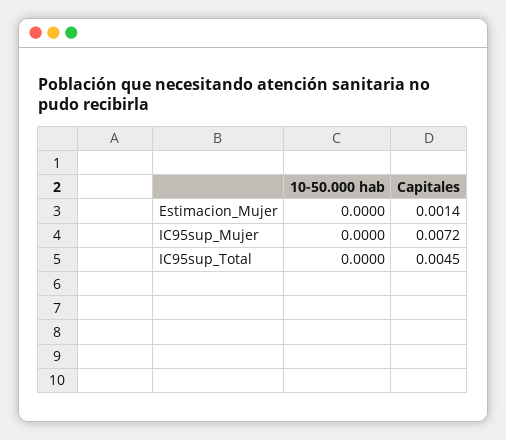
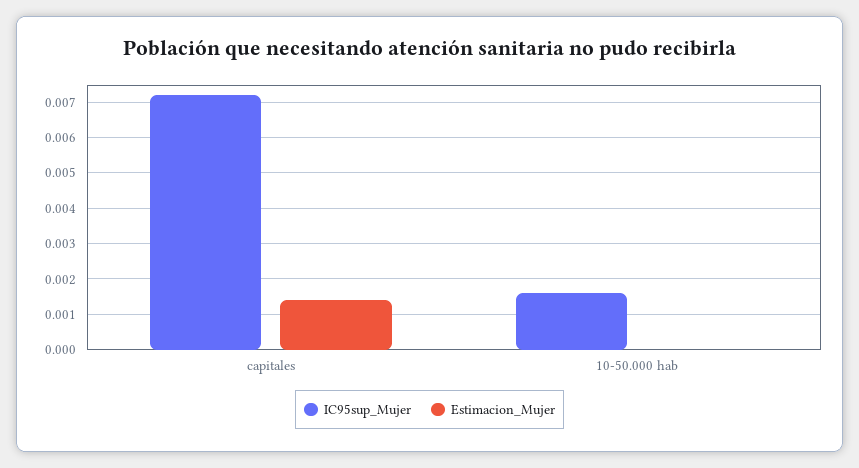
IC95sup_Mujer, 10-50.000 hab: 0 -> 0.0015
IC95sup_Total, 10-50.000 hab: 0 -> none
IC95sup_Total, Capitales: 0.0045 -> none

